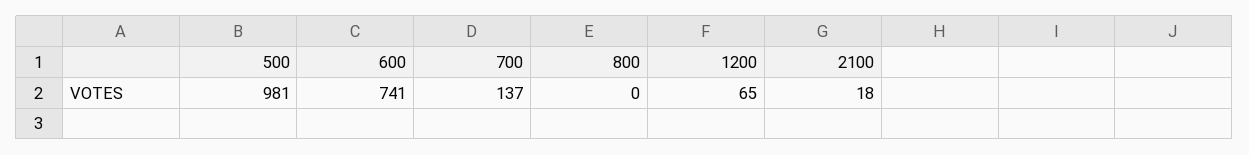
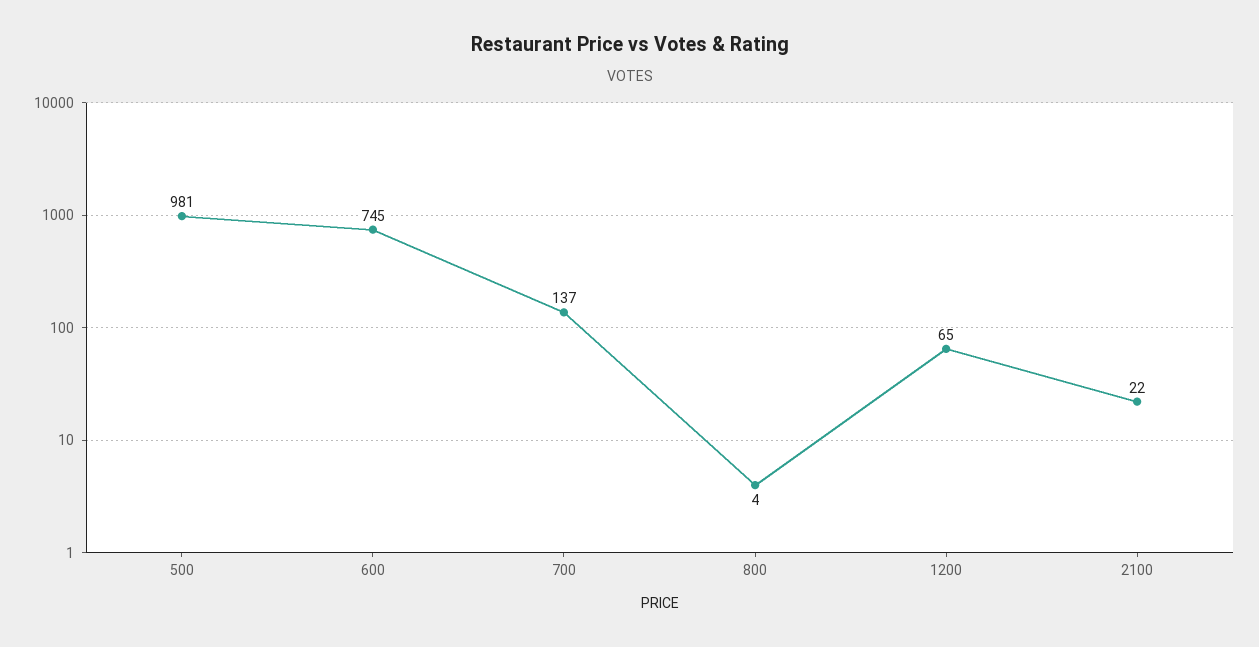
600: 741 -> 745
800: 0 -> 4
2100: 18 -> 22

